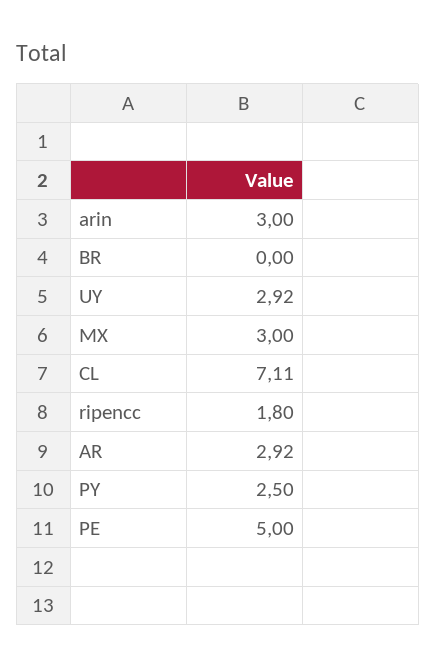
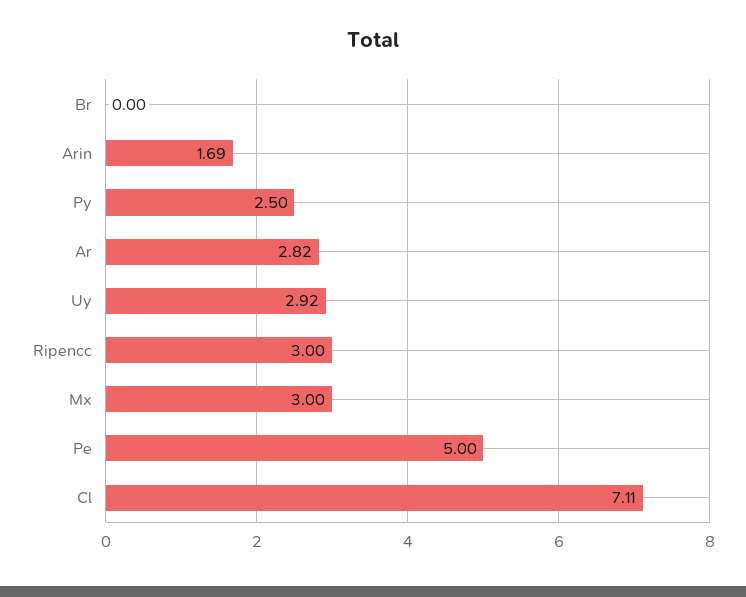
arin: 3 -> 1.69
ripencc: 1.8 -> 3
AR: 2.92 -> 2.82

